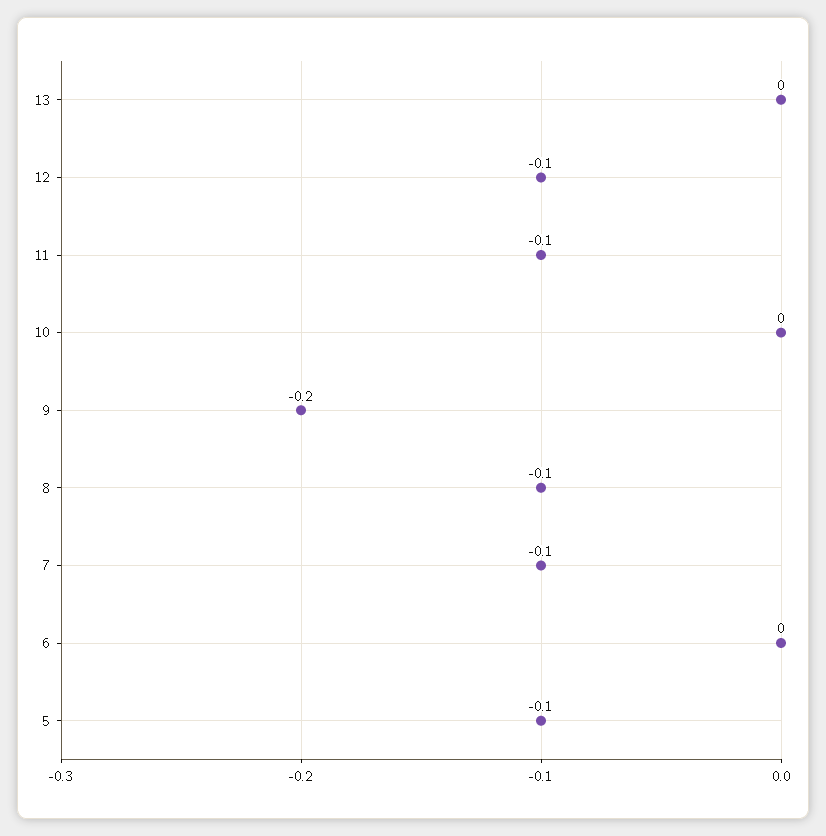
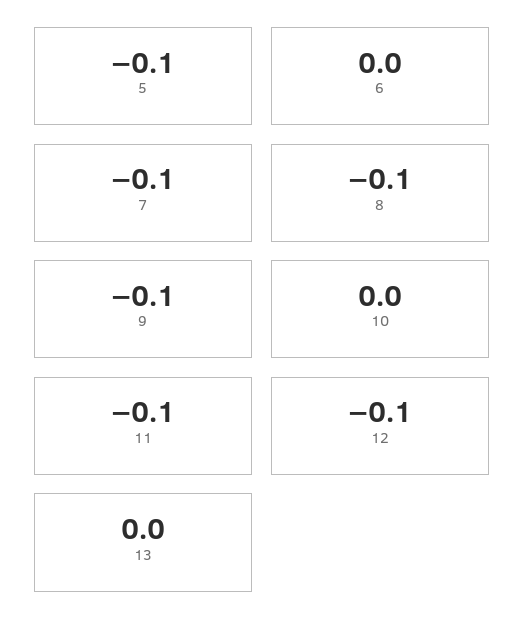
9: -0.2 -> -0.1

